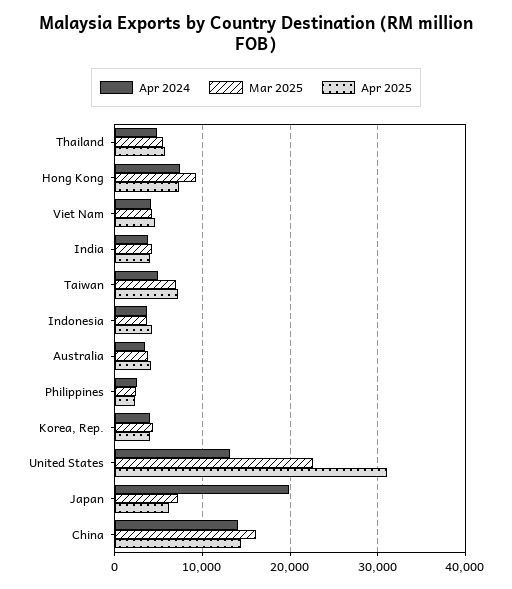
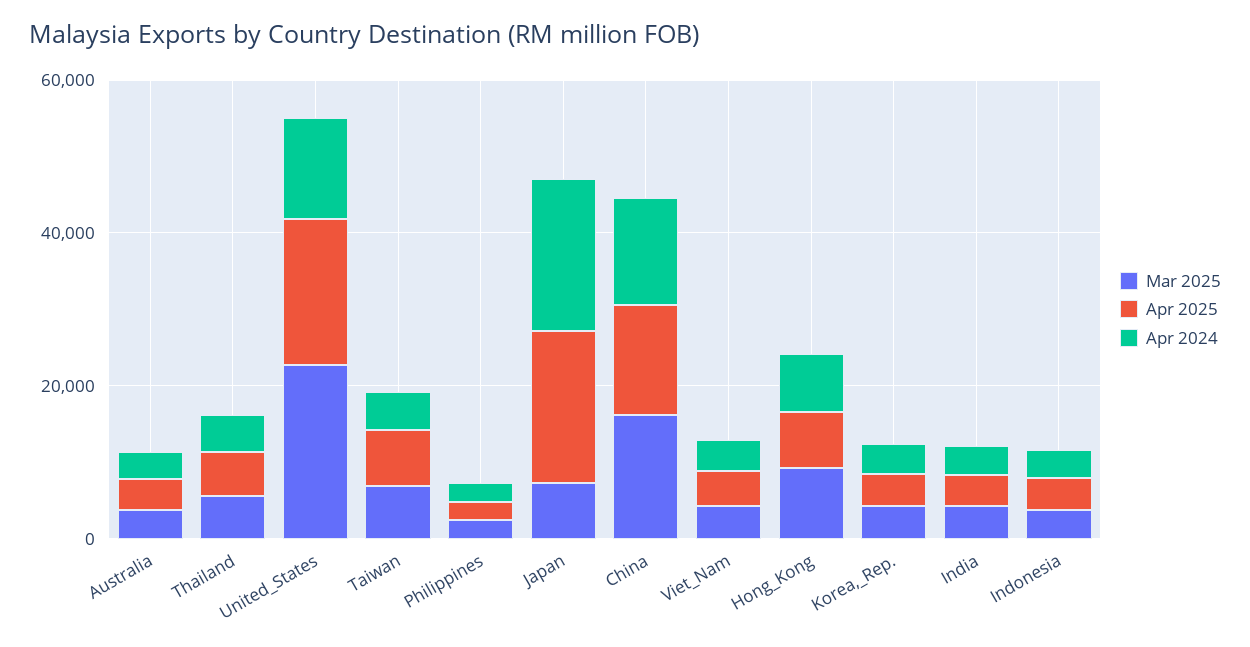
Apr 2025, United States: 31000 -> 20000
Apr 2025, Japan: 6000 -> 20000

